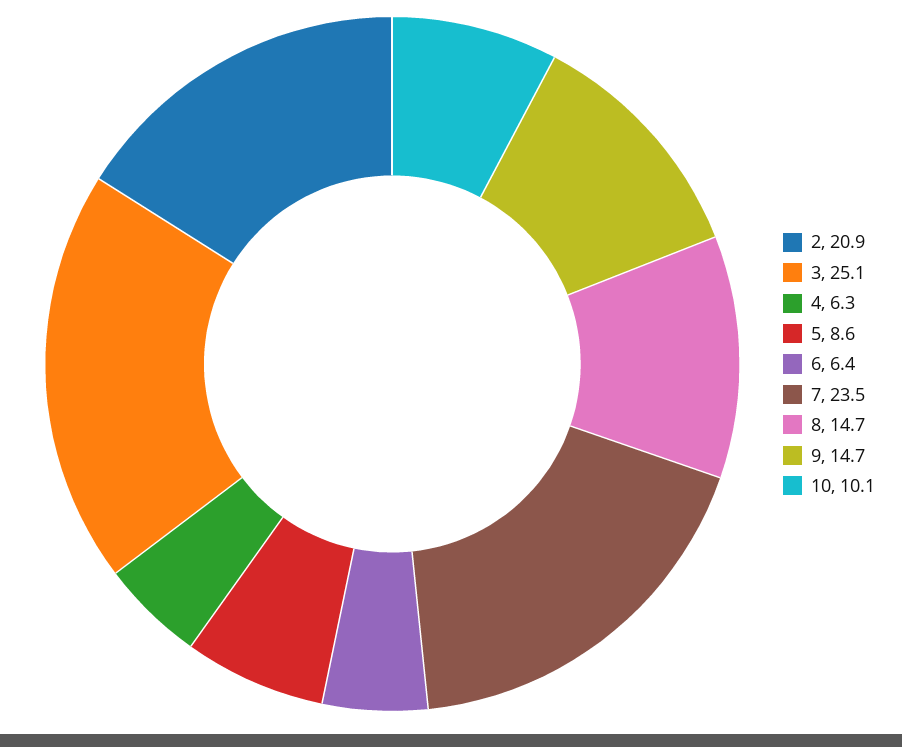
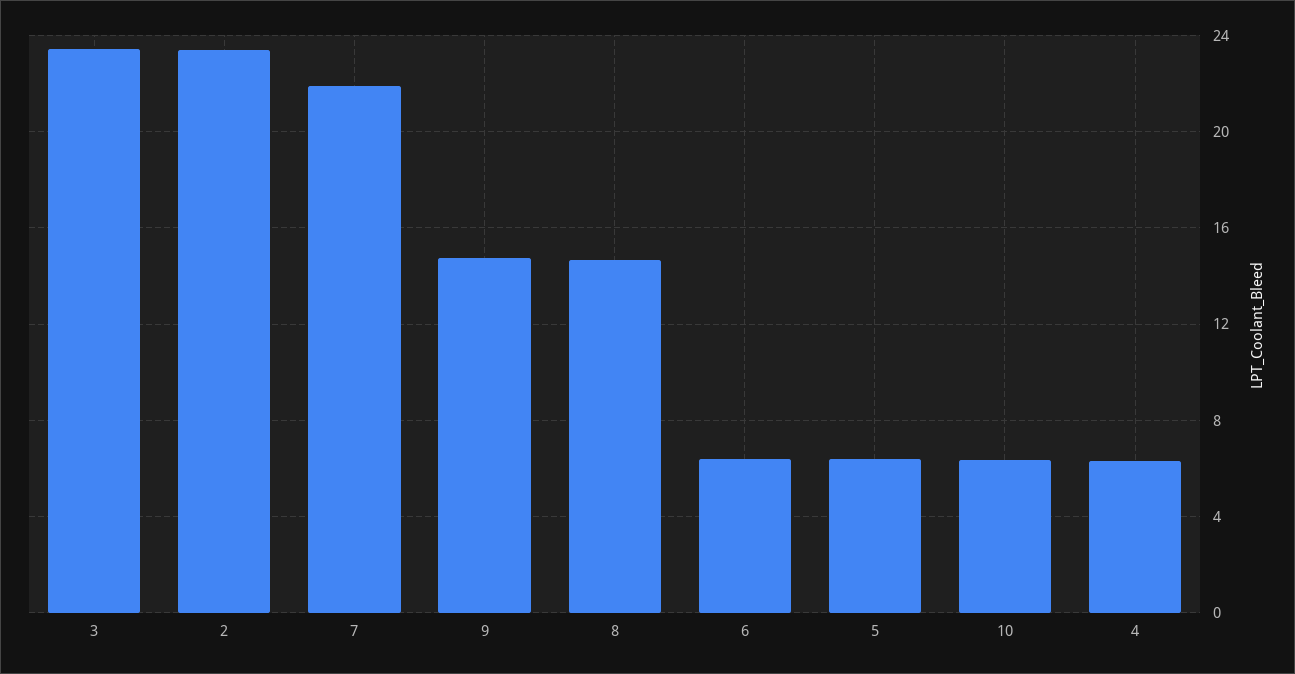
2: 20.9 -> 23.5
3: 25.1 -> 23.5
5: 8.6 -> 6.5
7: 23.5 -> 22
10: 10.1 -> 6.5

